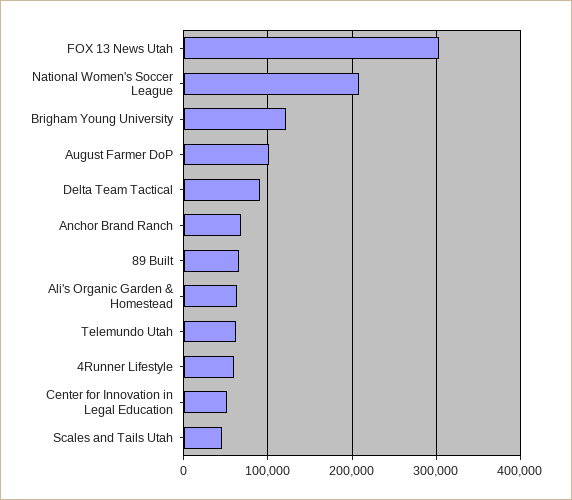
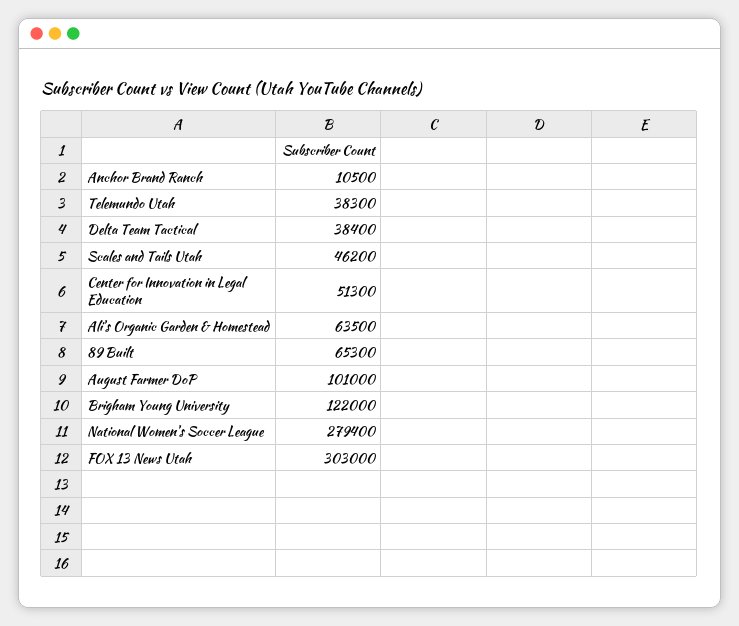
National Women's Soccer League: 210000 -> 279400
Delta Team Tactical: 90000 -> 38400
Anchor Brand Ranch: 70000 -> 10500
Telemundo Utah: 60000 -> 38300
4Runner Lifestyle: 60000 -> none

